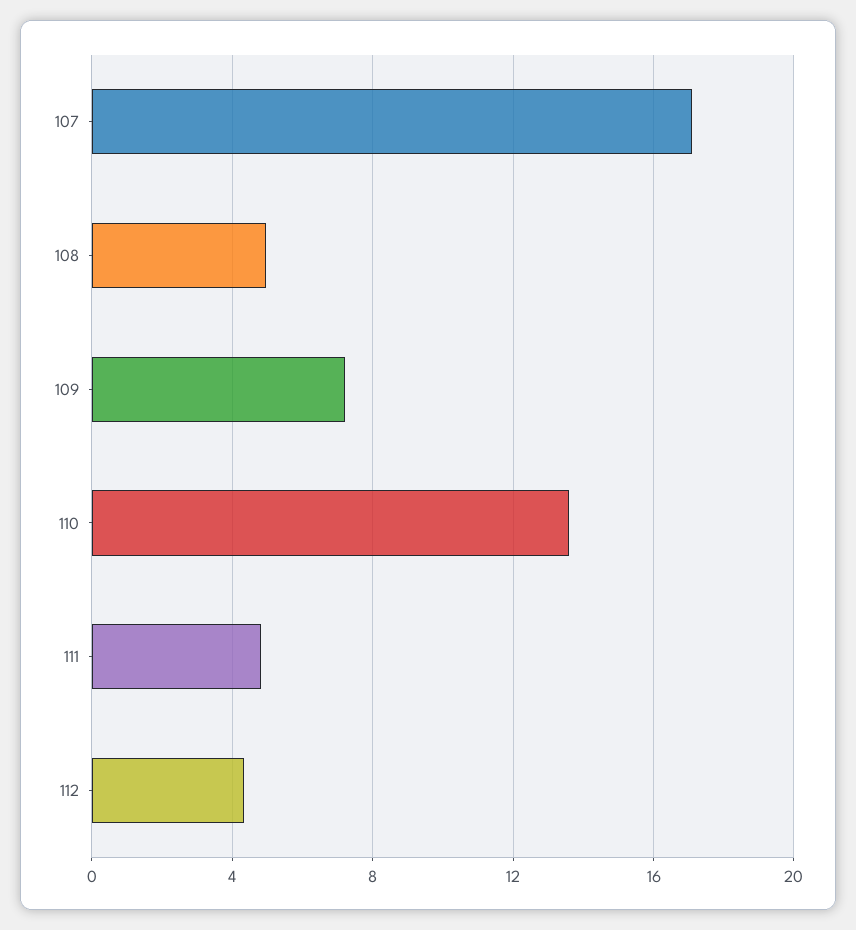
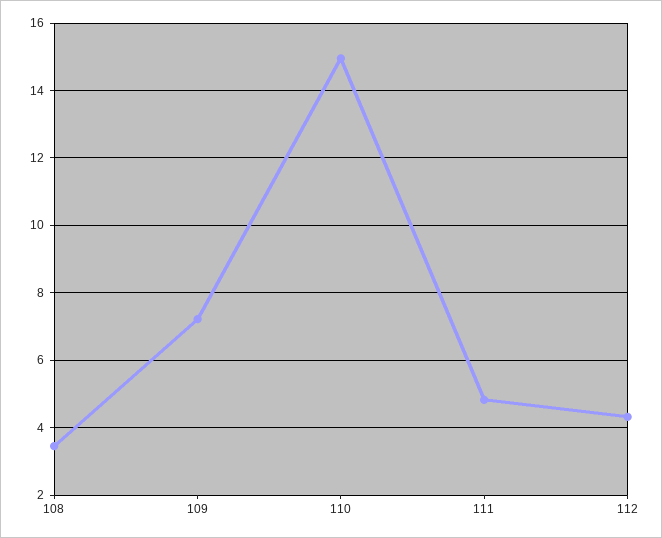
107: 17 -> none
108: 5 -> 3.4
110: 13.5 -> 15

